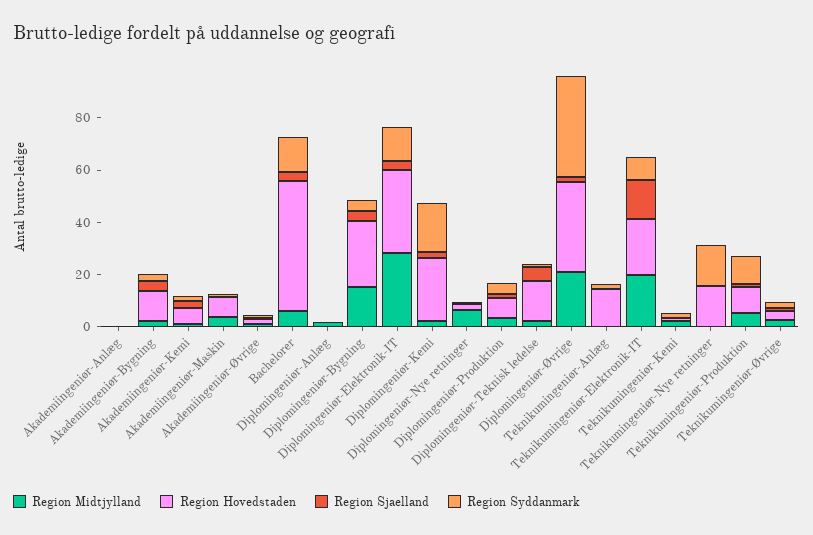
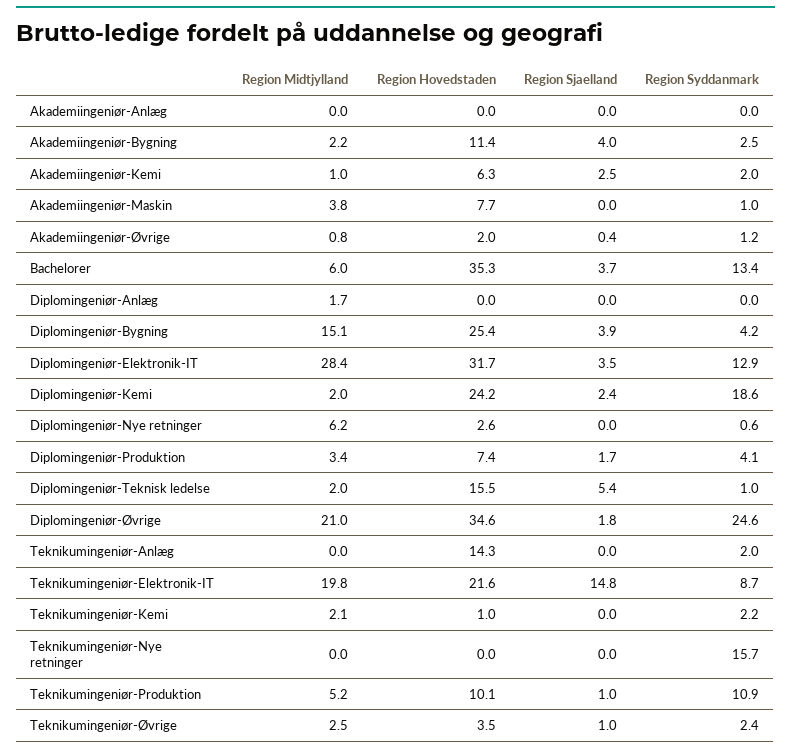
Region Hovedstaden, Bachelorer: 50 -> 35.3
Region Syddanmark, Diplomingeniør-Øvrige: 40 -> 24.6
Region Hovedstaden, Teknikumingeniør-Nye retninger: 15 -> 0

